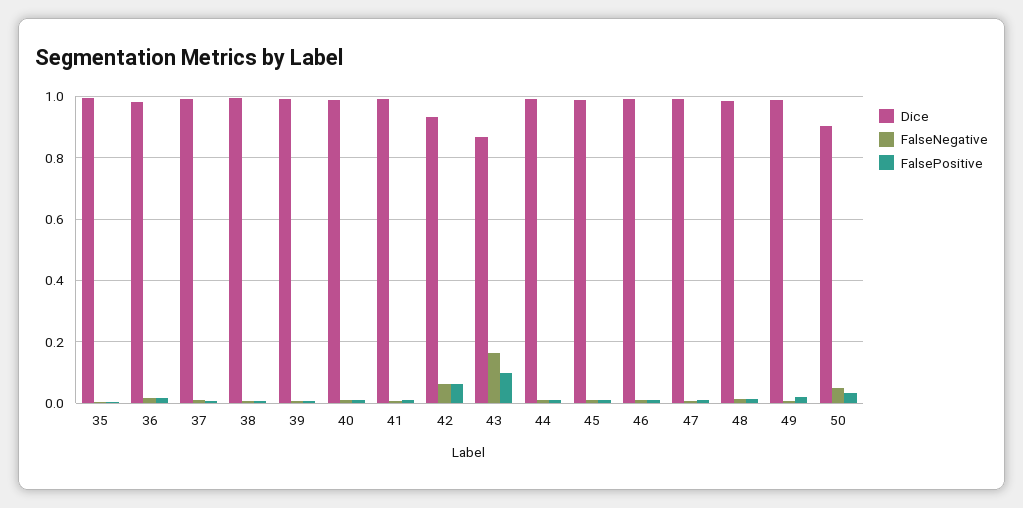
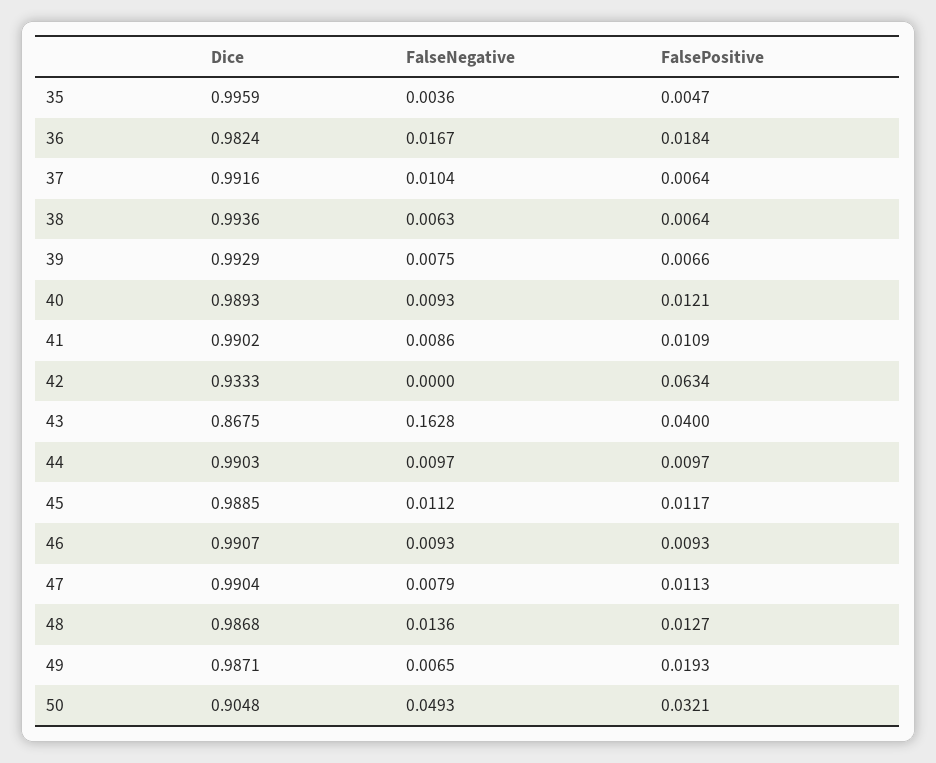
FalseNegative, 42: 0.06 -> 0
FalsePositive, 43: 0.1 -> 0.04

